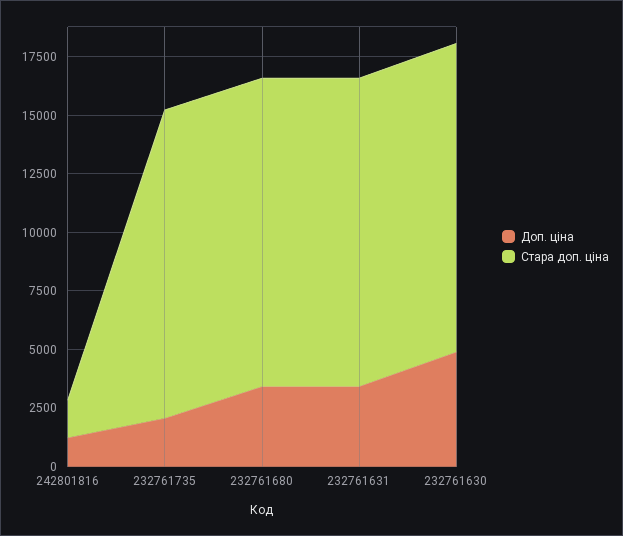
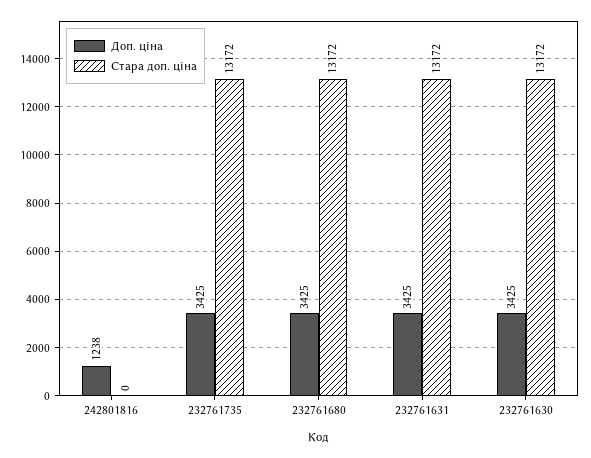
Стара доп. ціна, 242801816: 1500 -> 0
Доп. ціна, 232761735: 2000 -> 3425
Доп. ціна, 232761630: 5000 -> 3425

